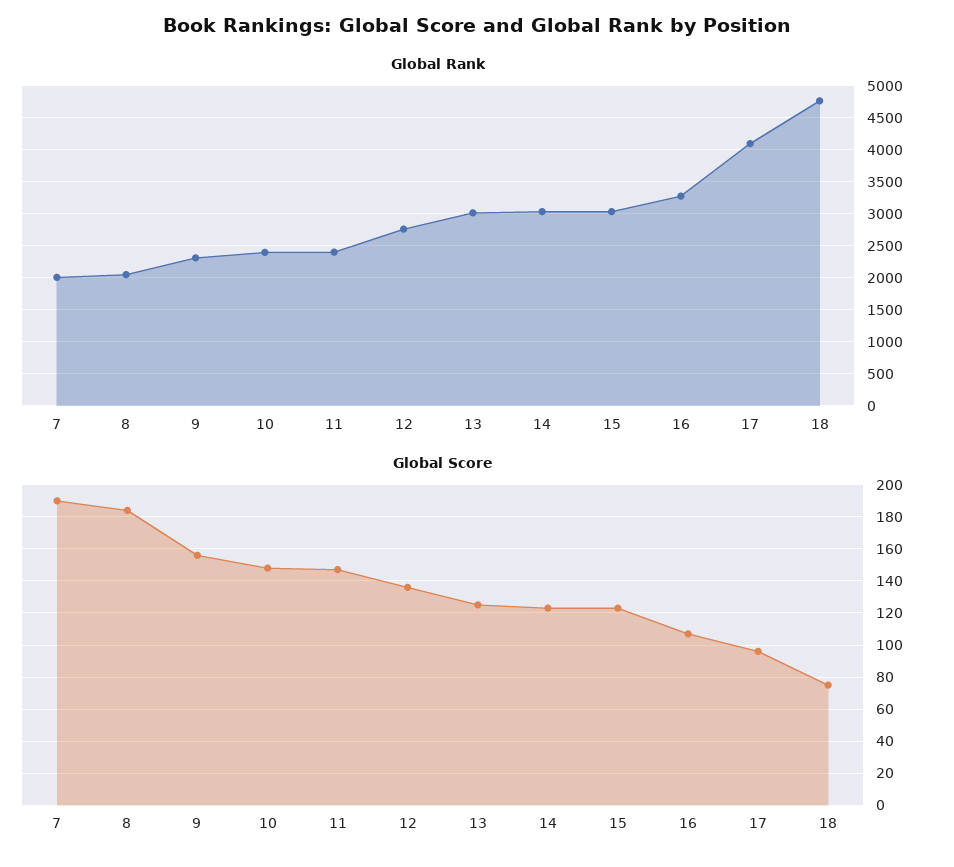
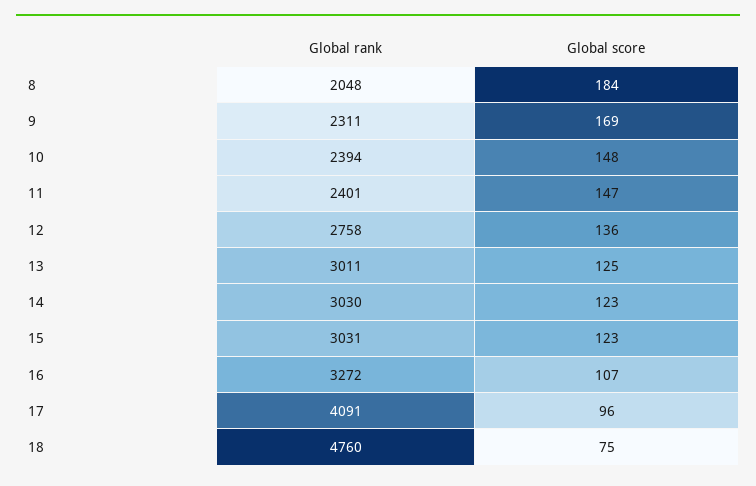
Global Rank, 7: 2000 -> none
Global Score, 7: 190 -> none
Global Score, 9: 155 -> 169

